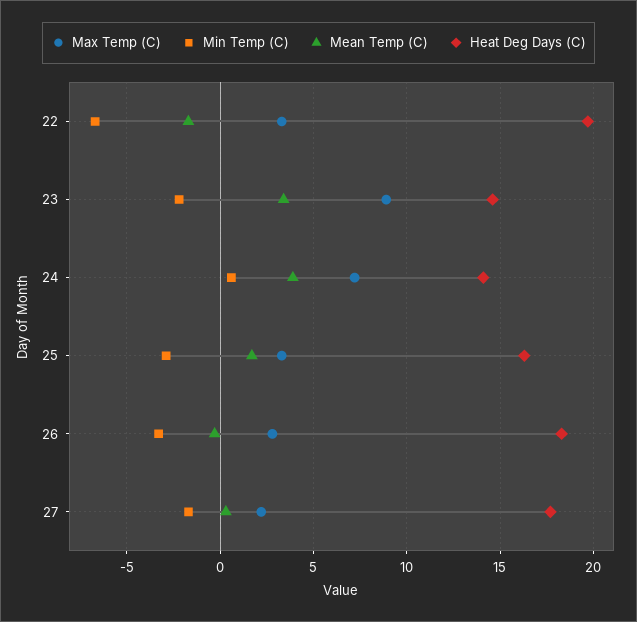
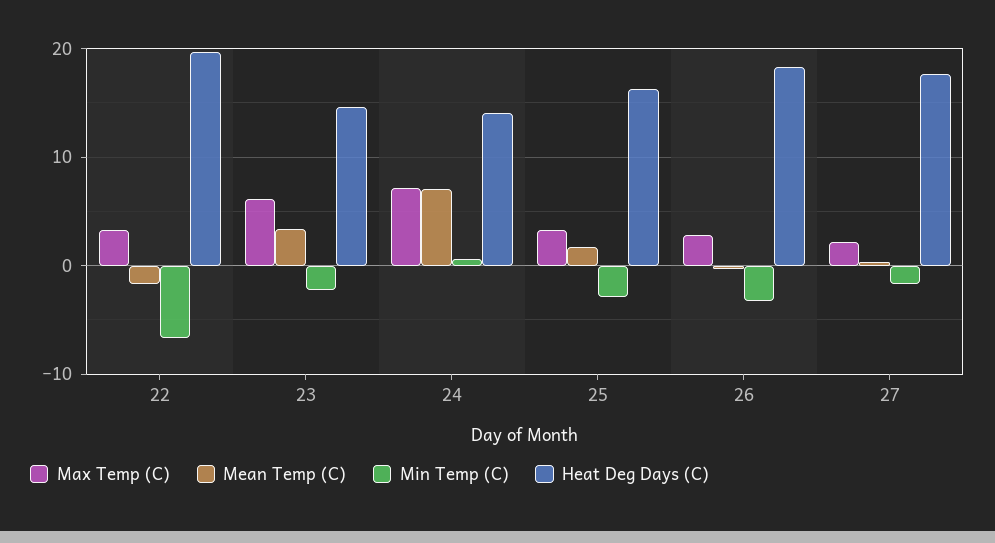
Max Temp (C), 23: 9 -> 6
Mean Temp (C), 24: 4 -> 7

